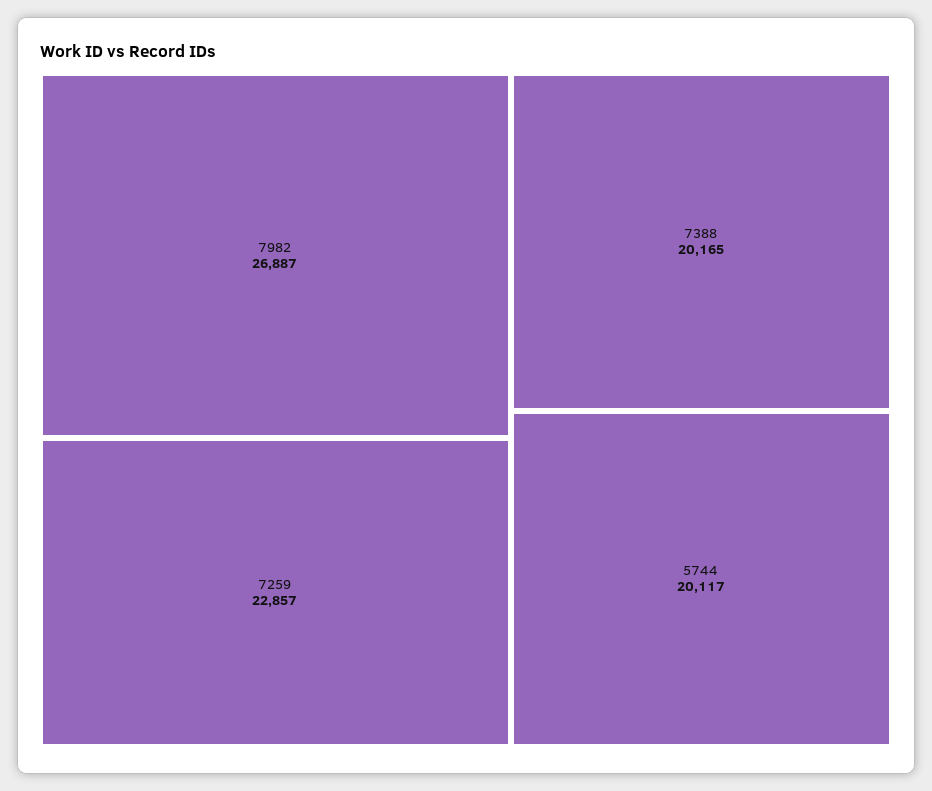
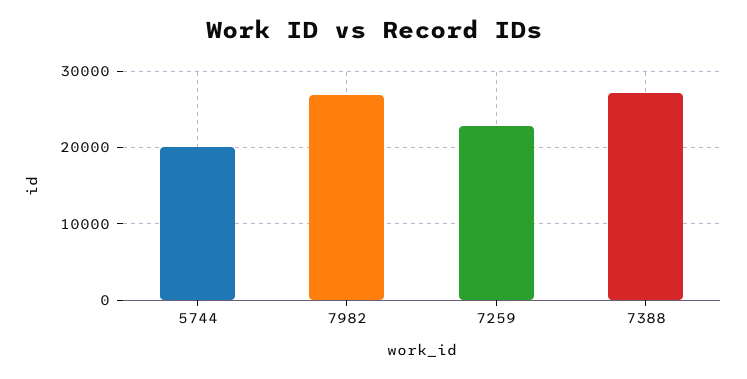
7388: 20165 -> 27000

